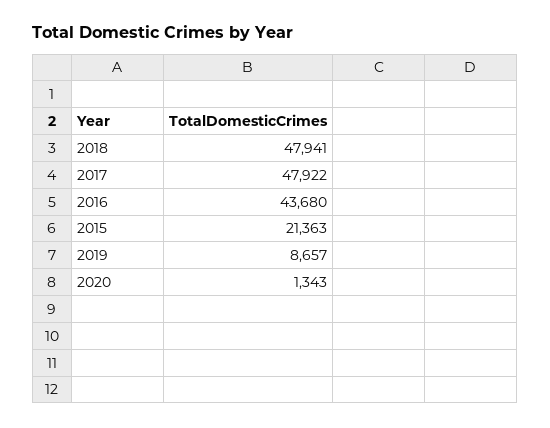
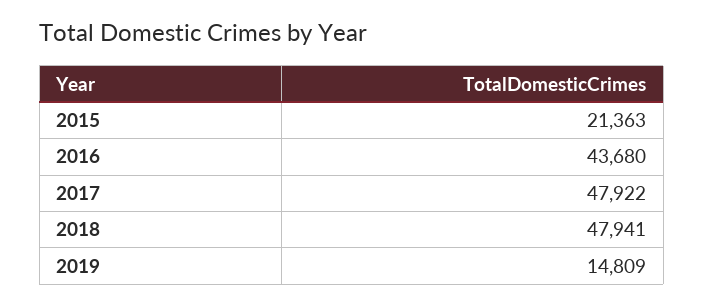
2019: 8657 -> 14809
2020: 1343 -> none

